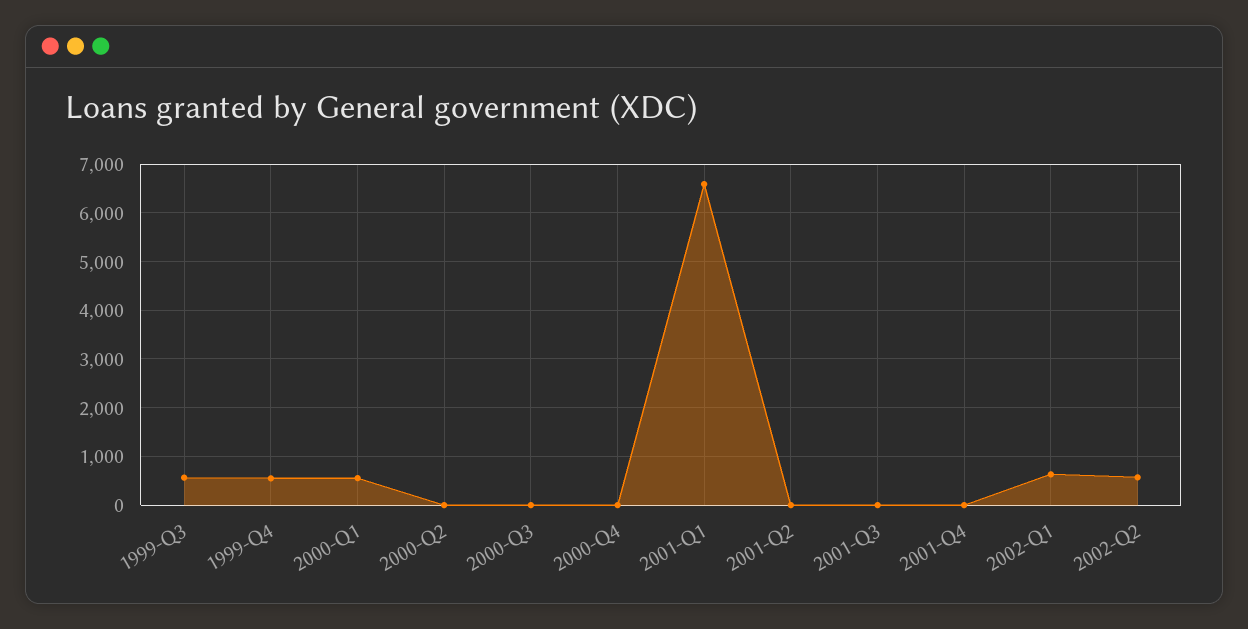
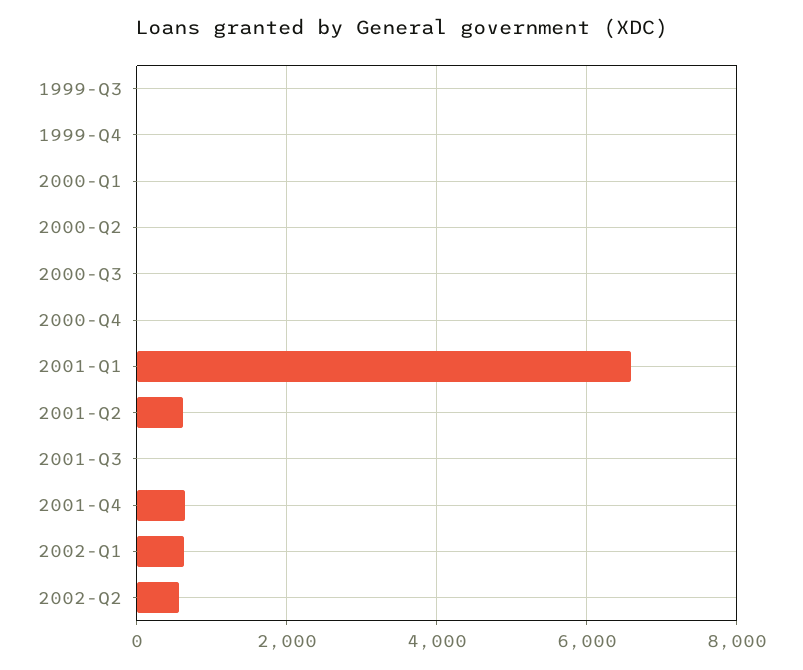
1999-Q3: 600 -> 0
1999-Q4: 600 -> 0
2000-Q1: 600 -> 0
2001-Q2: 0 -> 600
2001-Q4: 0 -> 600

